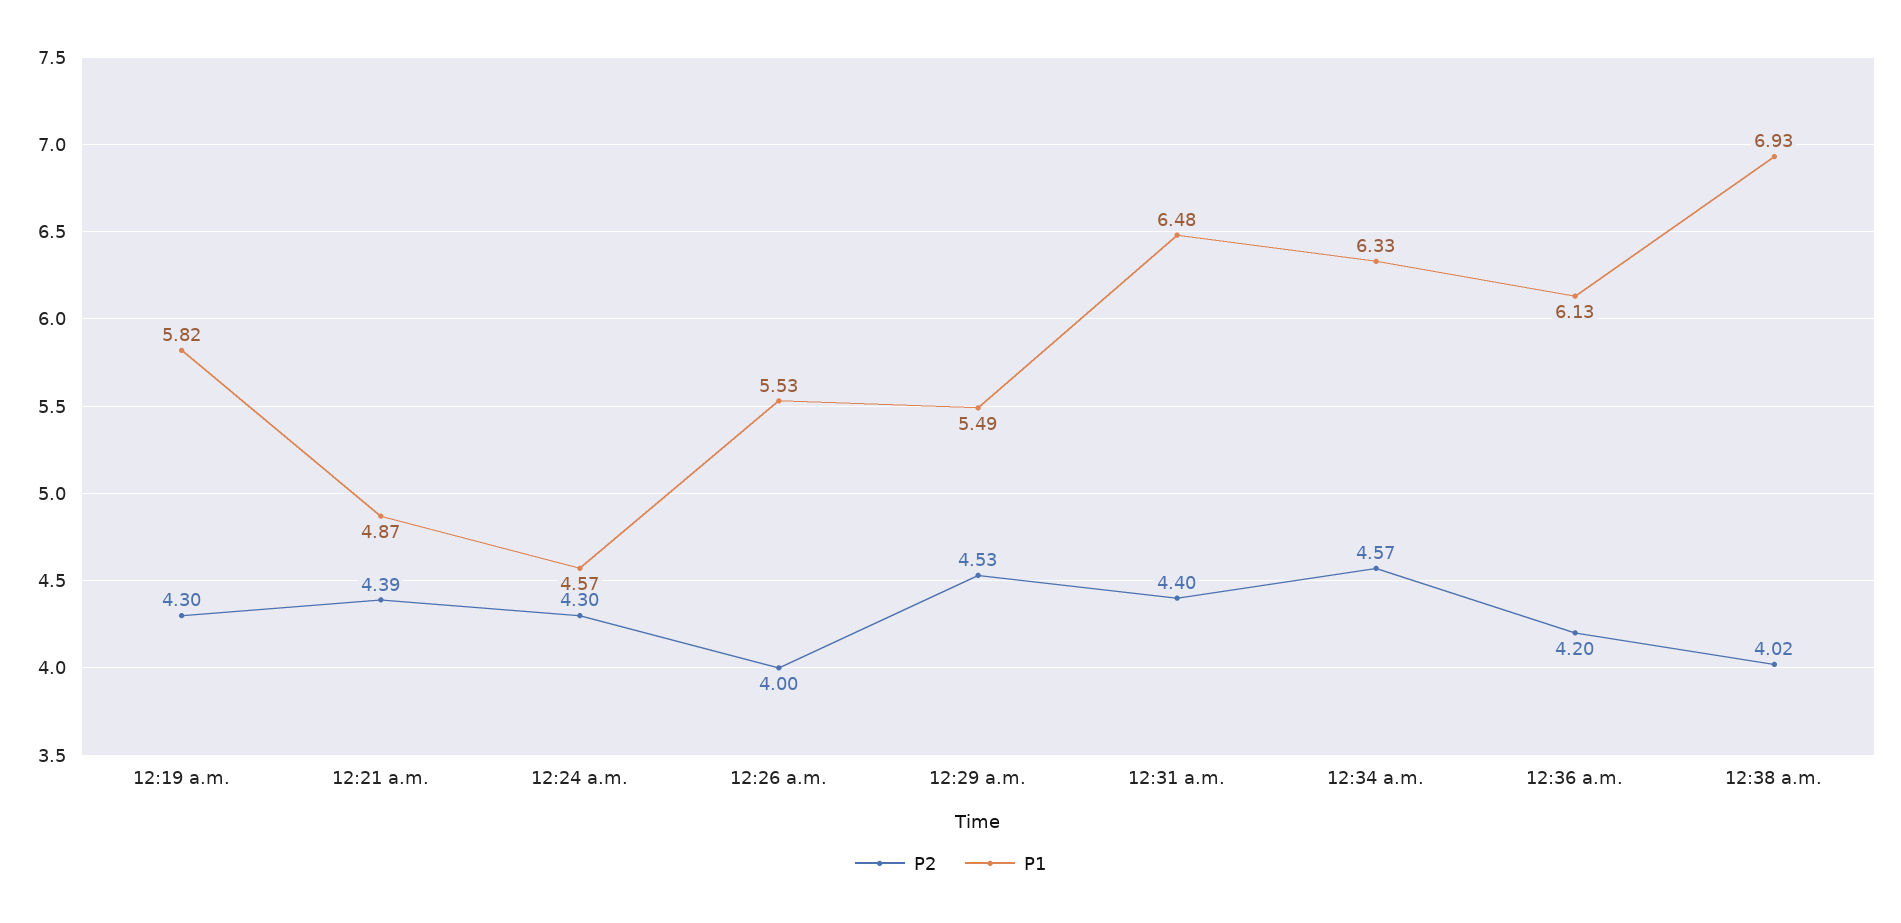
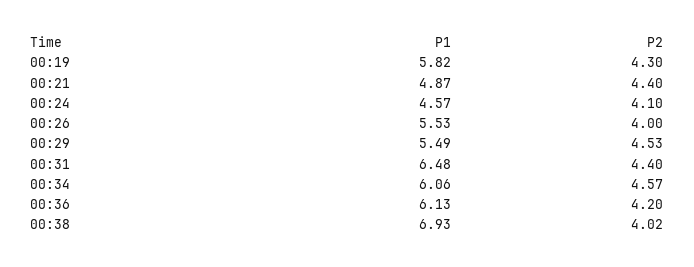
P2, 12:21 a.m.: 4.39 -> 4.4
P2, 12:24 a.m.: 4.3 -> 4.1
P1, 12:34 a.m.: 6.33 -> 6.06

